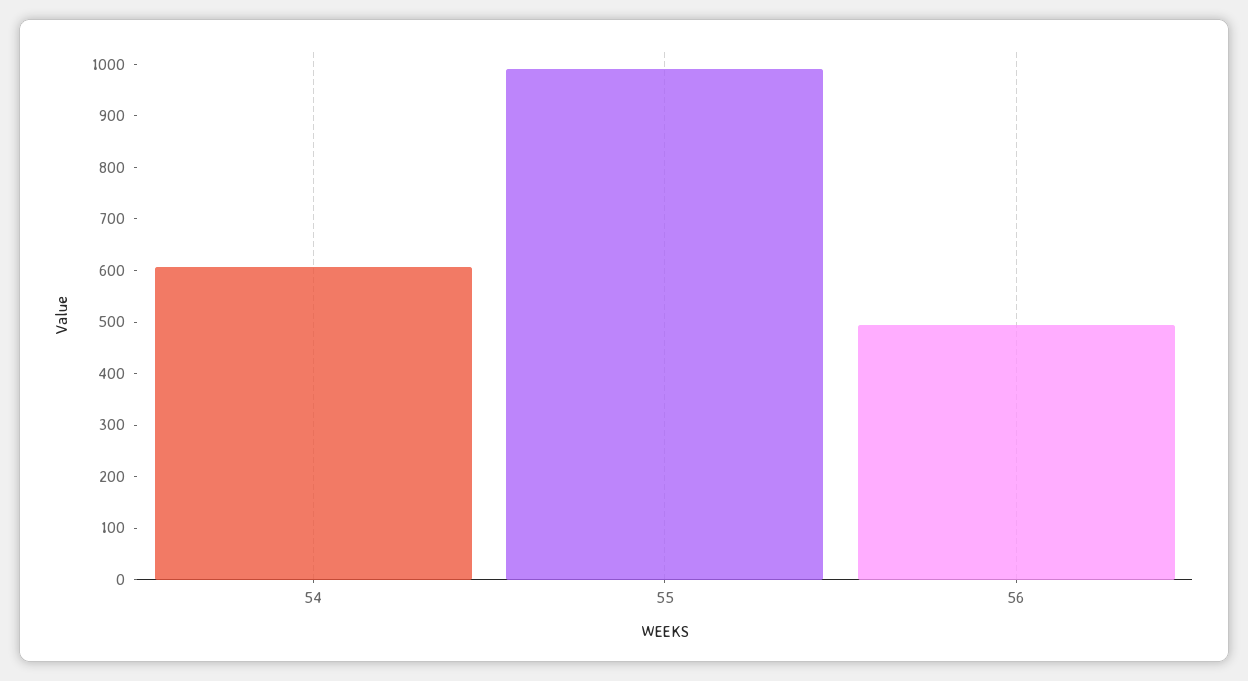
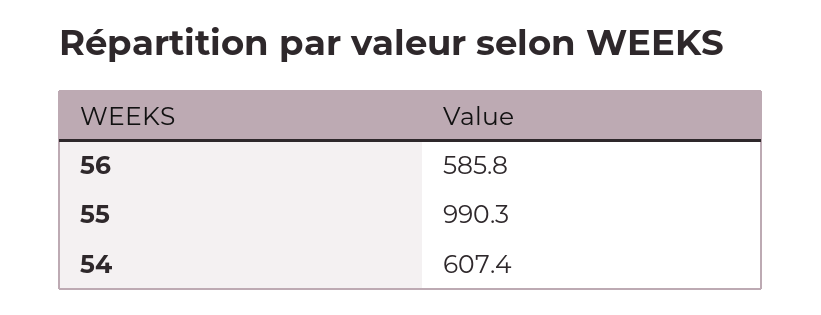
56: 500 -> 585.8

